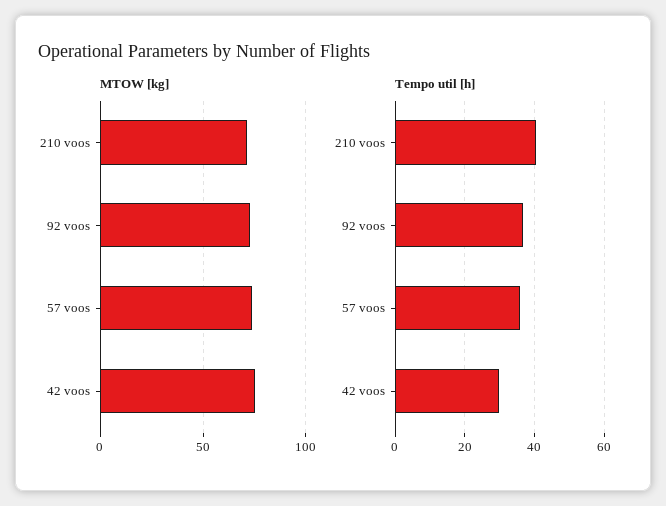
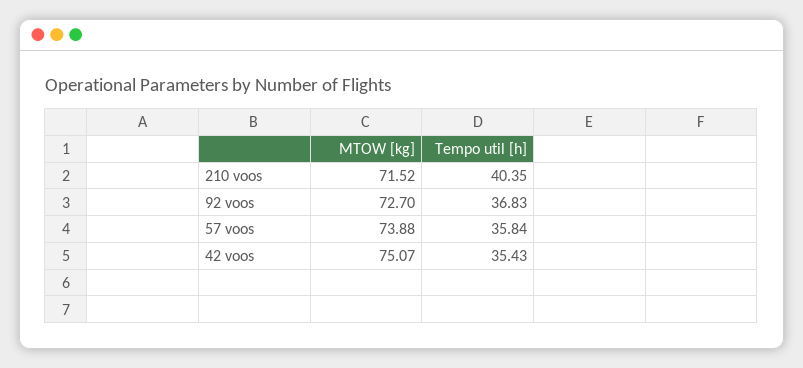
Tempo util [h], 42 voos: 30 -> 35.43

